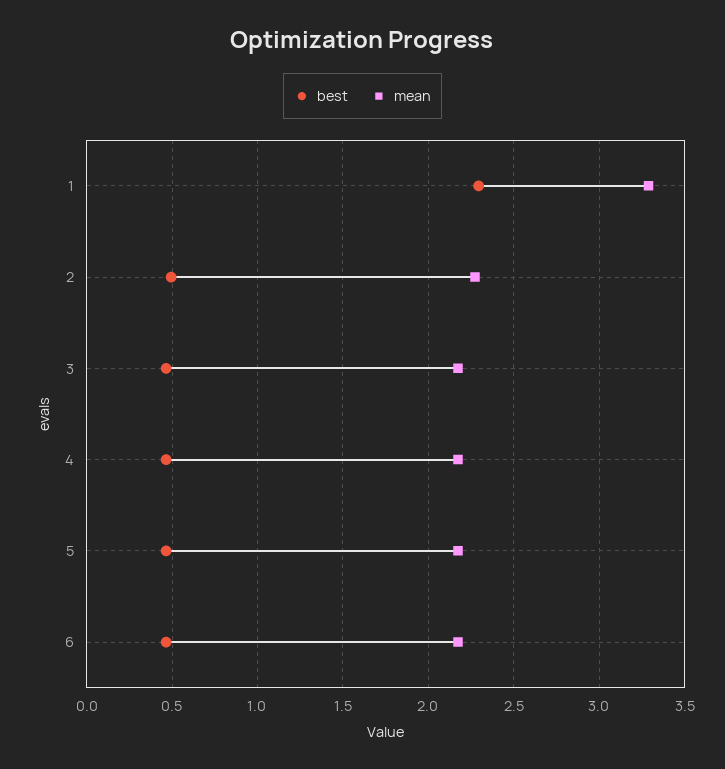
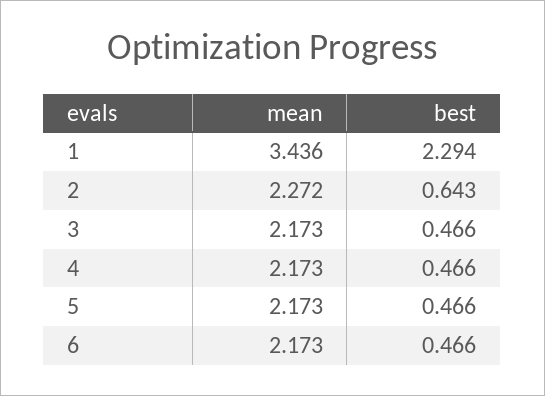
mean, 1: 3.3 -> 3.436
best, 2: 0.5 -> 0.643

